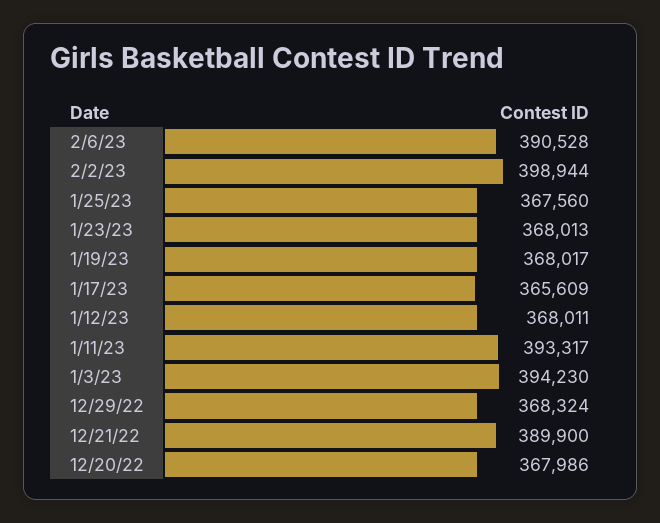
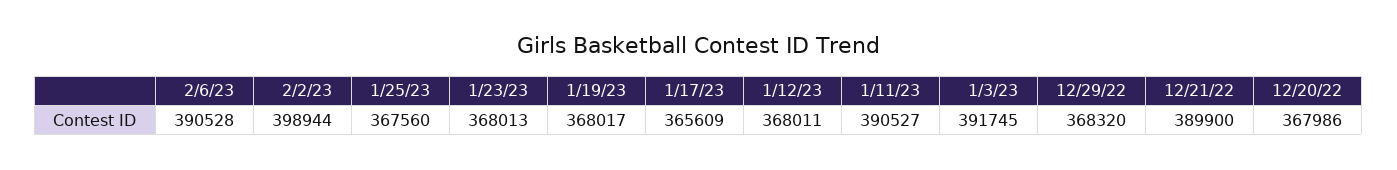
1/11/23: 393317 -> 390527
1/3/23: 394230 -> 391745
12/29/22: 368324 -> 368320

